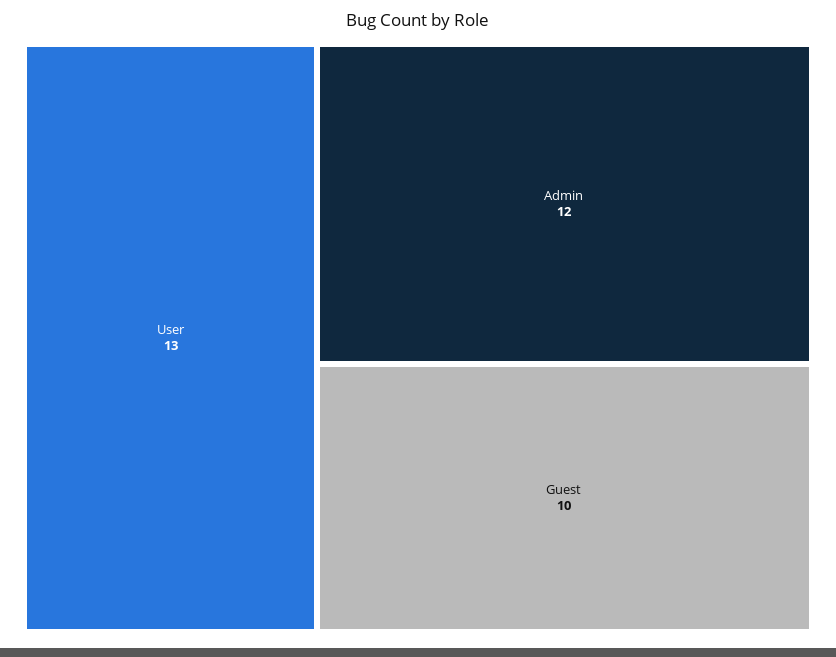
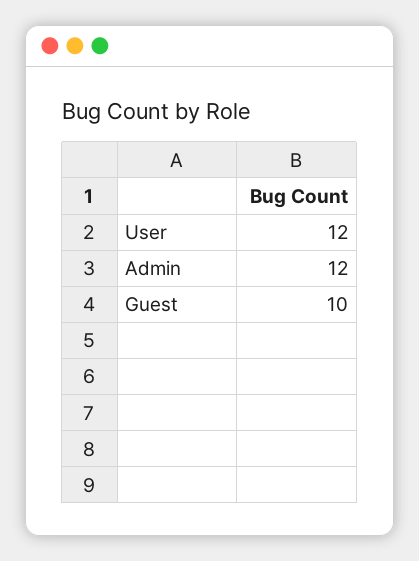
User: 13 -> 12

